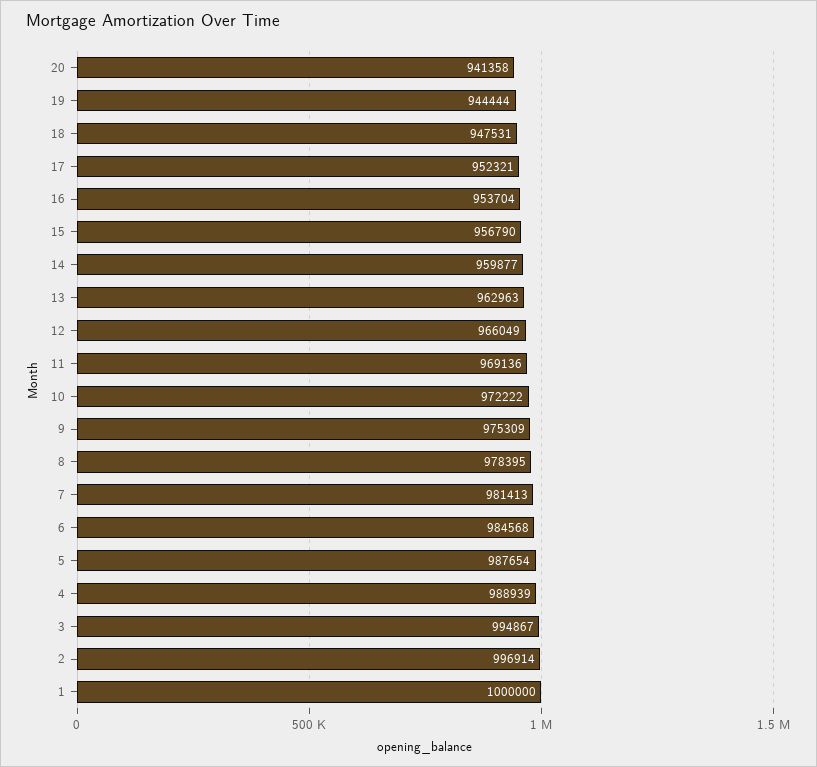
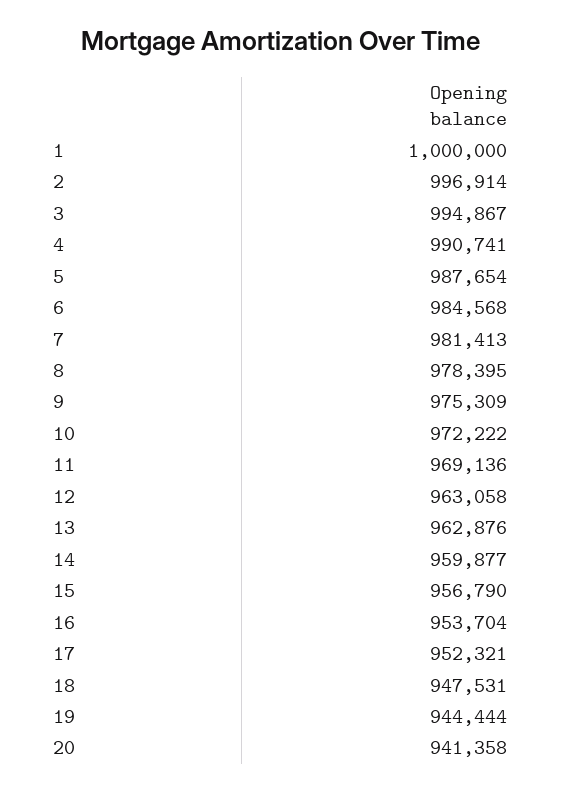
13: 962963 -> 962876
12: 966049 -> 963058
4: 988939 -> 990741

